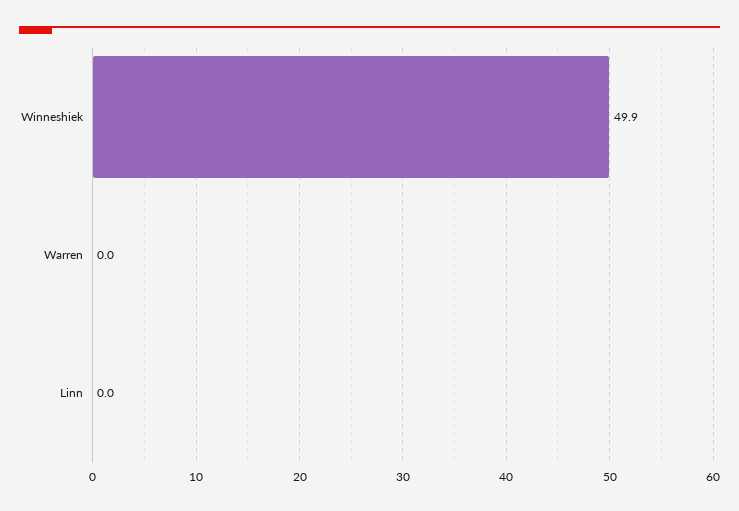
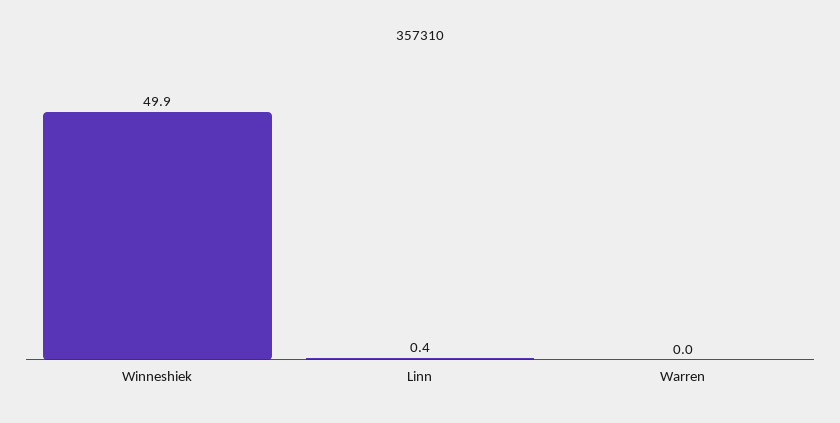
Linn: 0 -> 0.4

